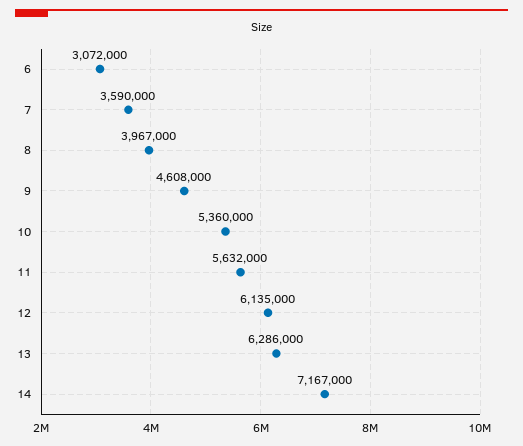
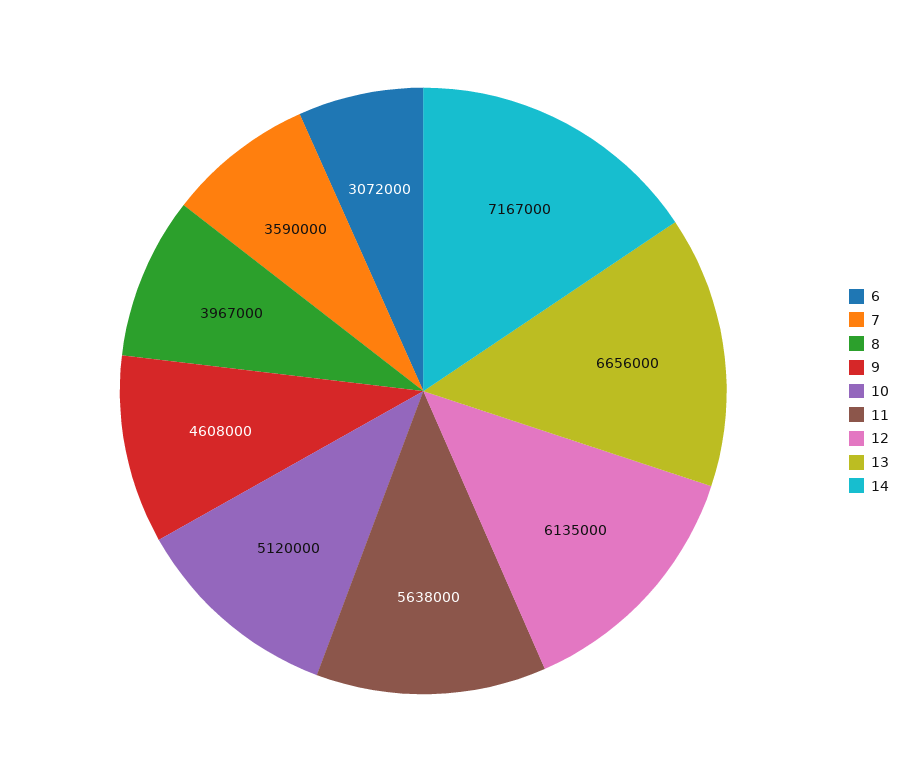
10: 5360000 -> 5120000
11: 5632000 -> 5638000
13: 6286000 -> 6656000

